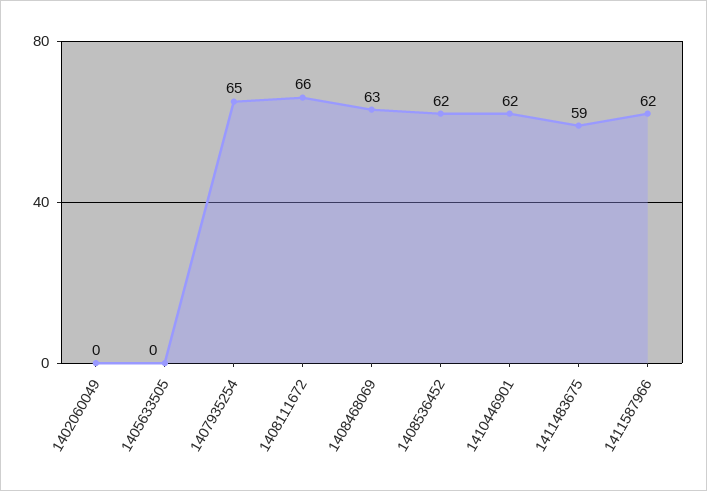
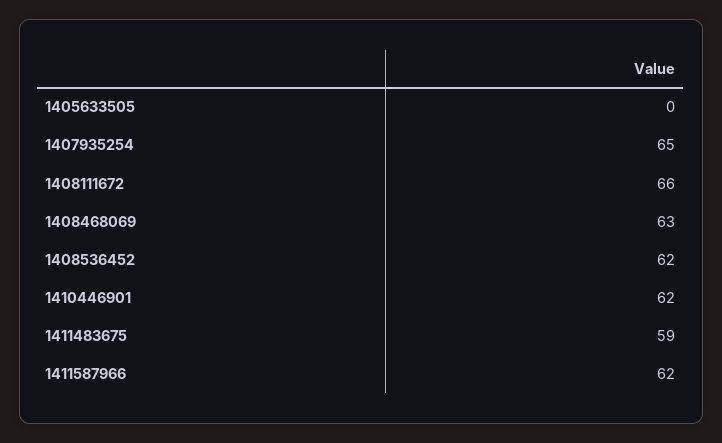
1402060049: 0 -> none

